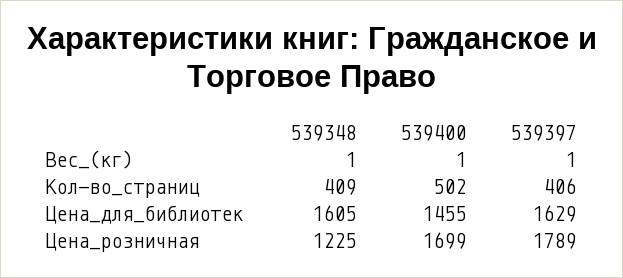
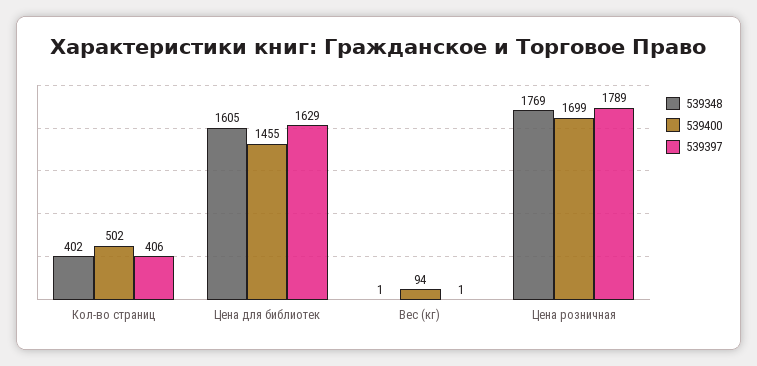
539400, Вес_(кг): 1 -> 94
539348, Кол-во_страниц: 409 -> 402
539348, Цена_розничная: 1225 -> 1769

